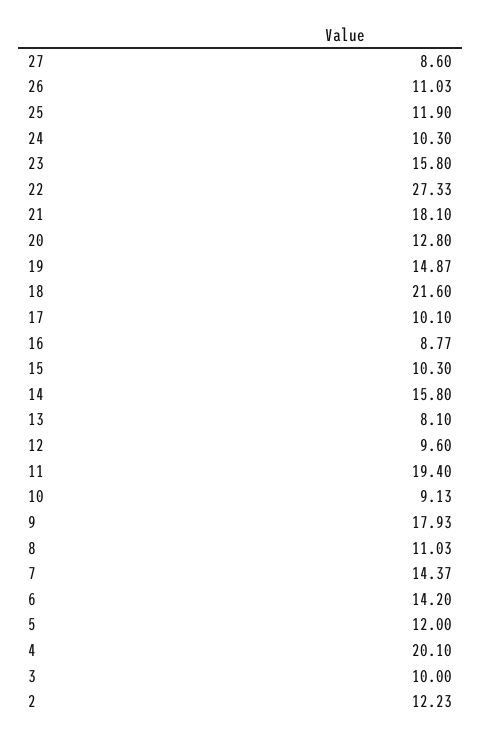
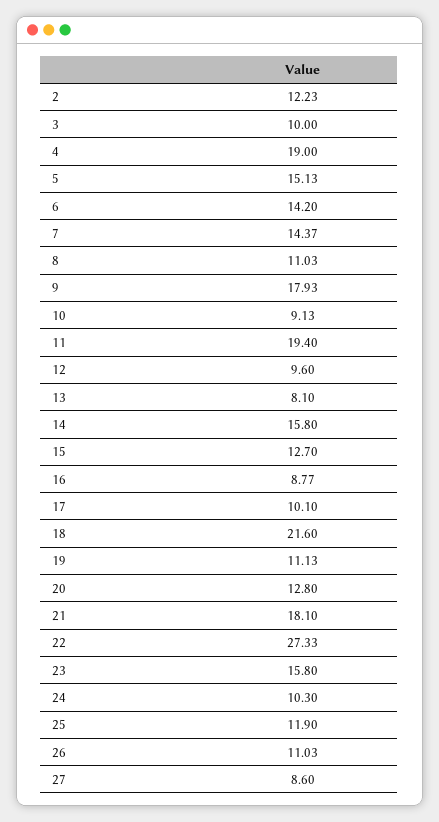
19: 14.87 -> 11.13
15: 10.3 -> 12.7
5: 12 -> 15.13
4: 20.1 -> 19

